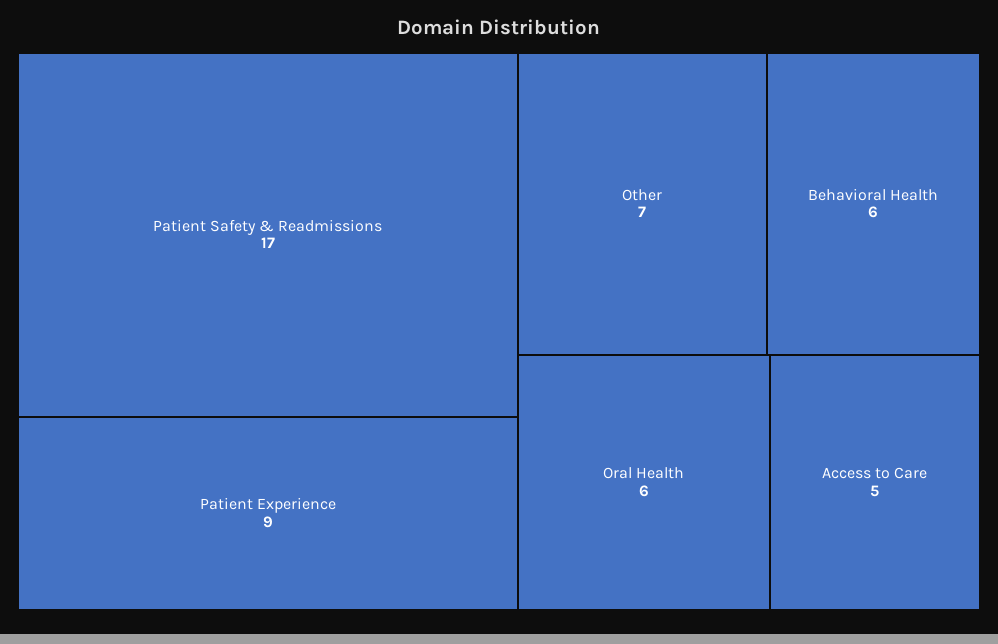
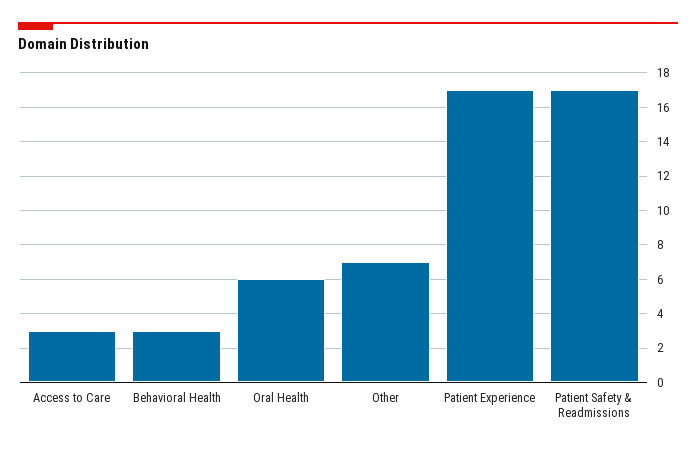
Patient Experience: 9 -> 17
Behavioral Health: 6 -> 3
Access to Care: 5 -> 3

